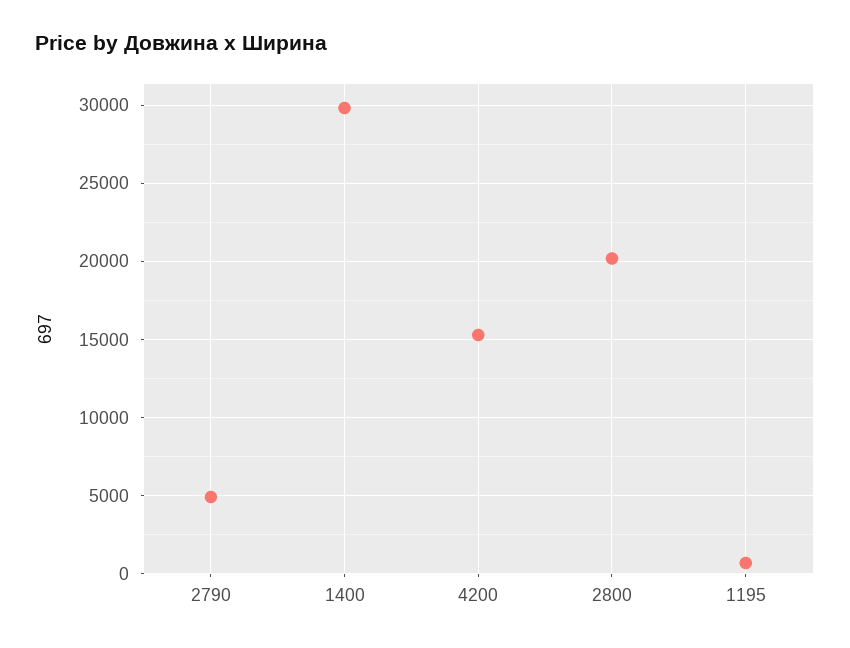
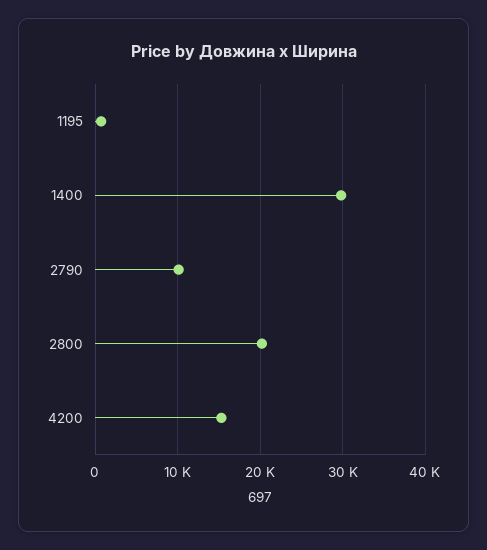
2790: 5000 -> 10000

